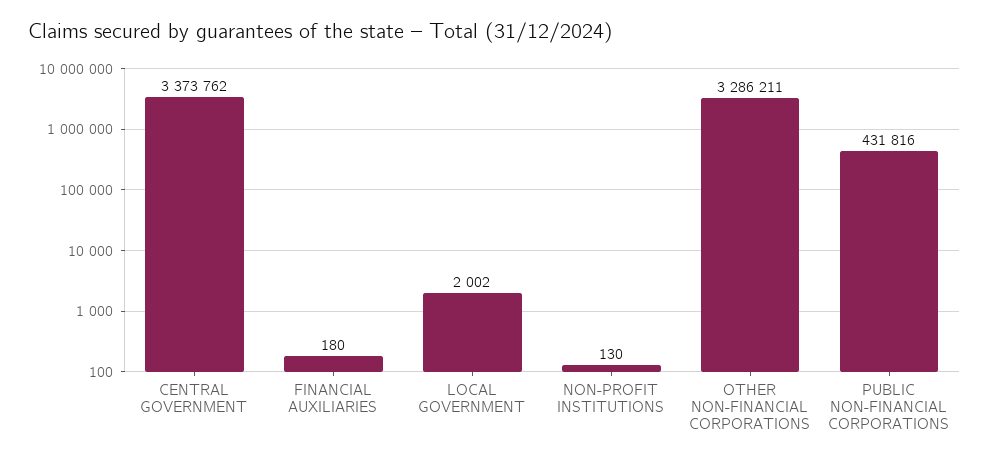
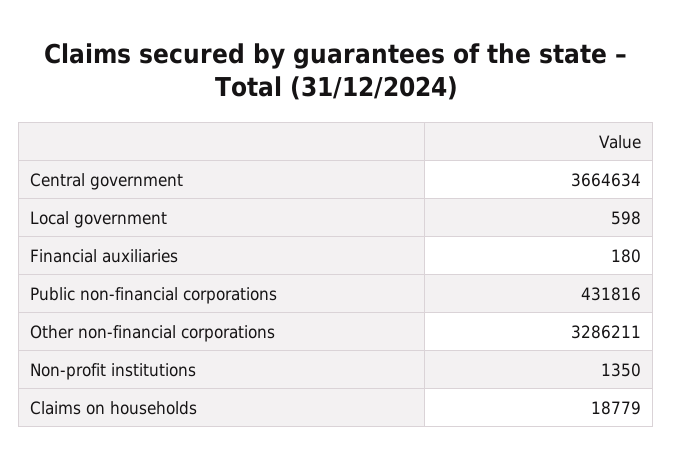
CENTRAL GOVERNMENT: 3373762 -> 3664634
LOCAL GOVERNMENT: 2002 -> 598
NON-PROFIT INSTITUTIONS: 130 -> 1350
Claims on households: none -> 18779

